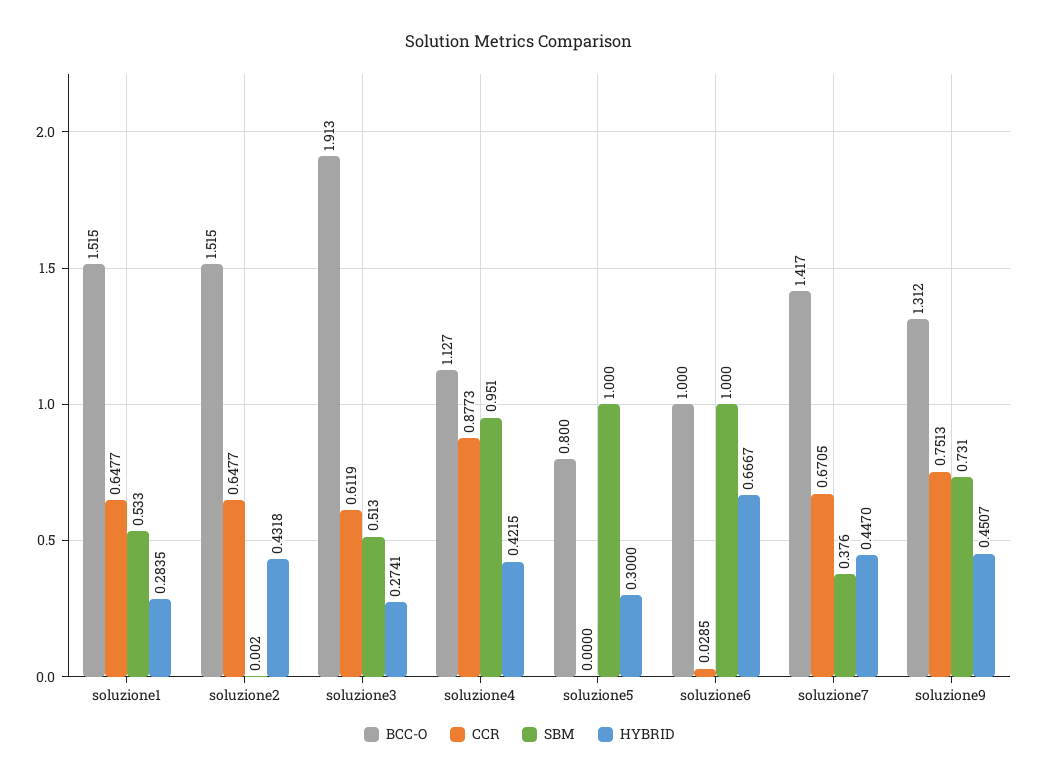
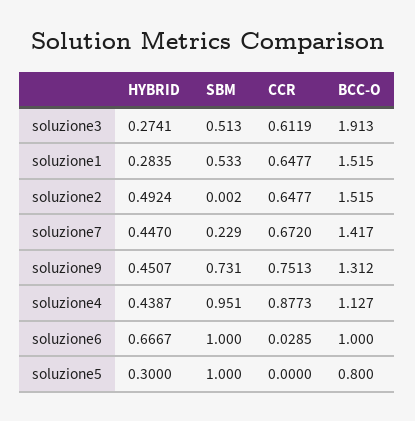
HYBRID, soluzione2: 0.4318 -> 0.4924
HYBRID, soluzione4: 0.4215 -> 0.4387
CCR, soluzione7: 0.6705 -> 0.672
SBM, soluzione7: 0.376 -> 0.229

